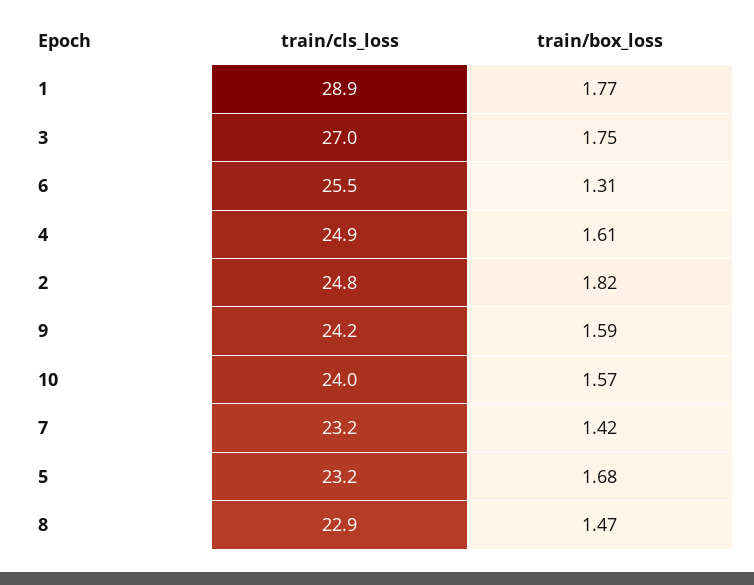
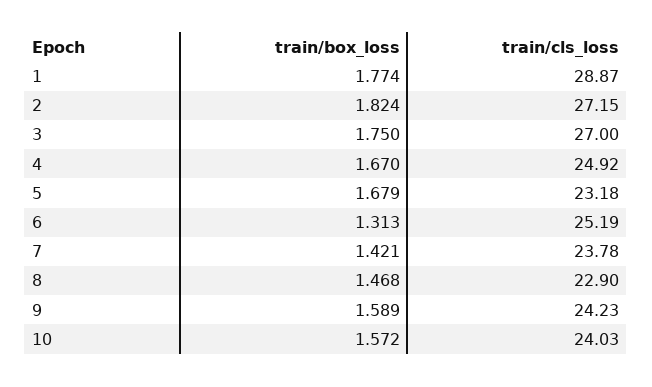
train/cls_loss, 6: 25.5 -> 25.19
train/box_loss, 4: 1.61 -> 1.67
train/cls_loss, 2: 24.8 -> 27.15
train/cls_loss, 7: 23.2 -> 23.78

